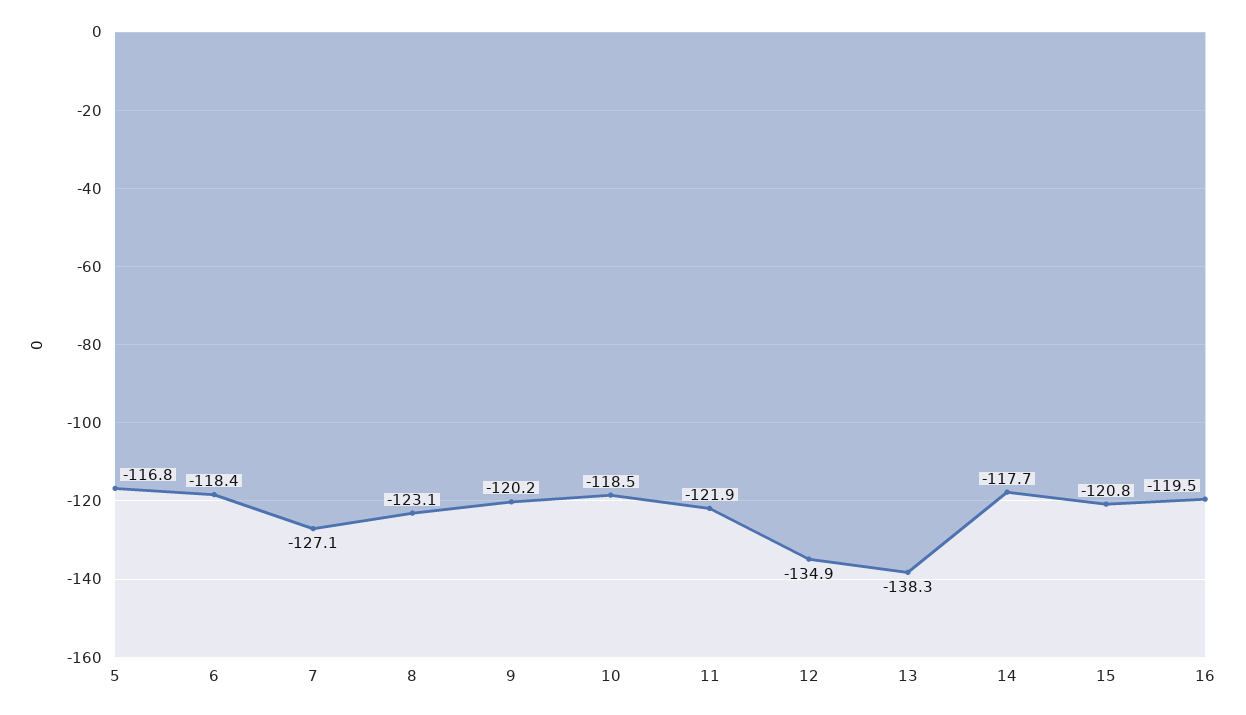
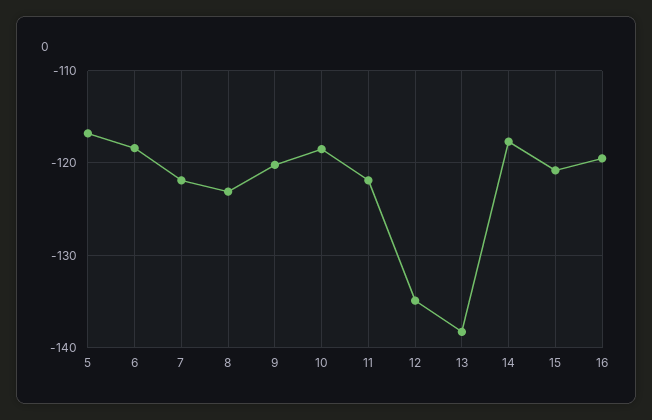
7: -127.1 -> -122

